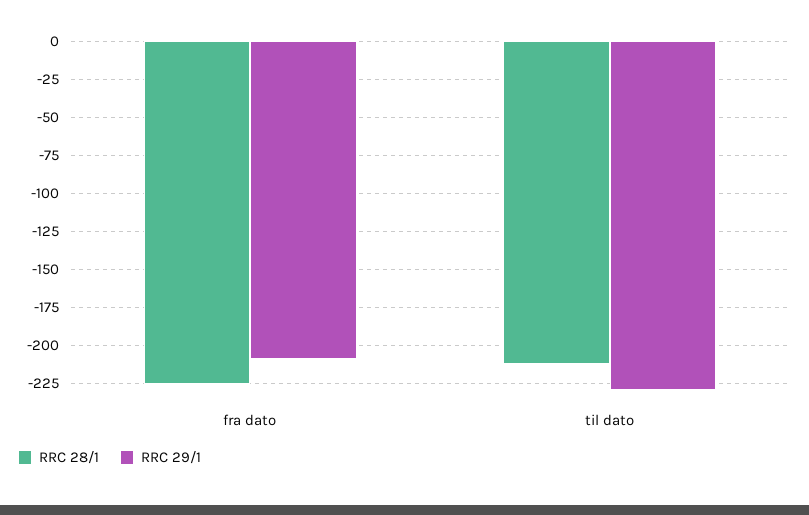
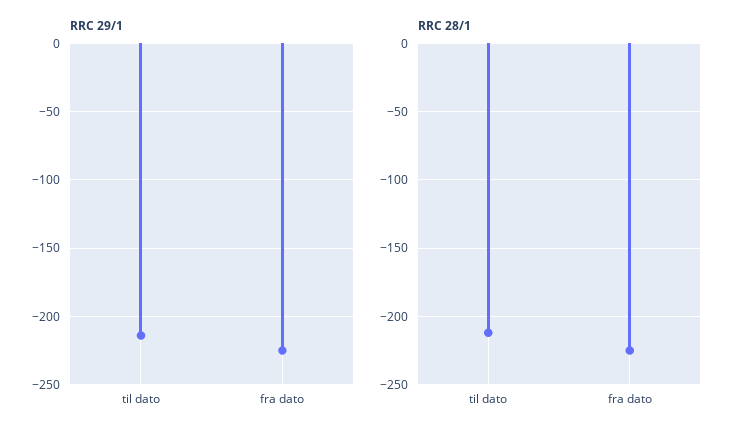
RRC 29/1, fra dato: -210 -> -225
RRC 29/1, til dato: -230 -> -215

